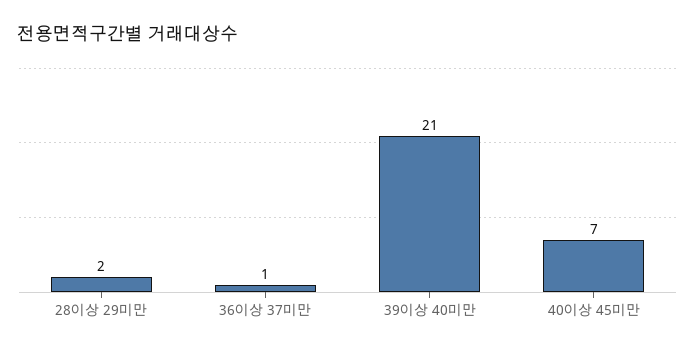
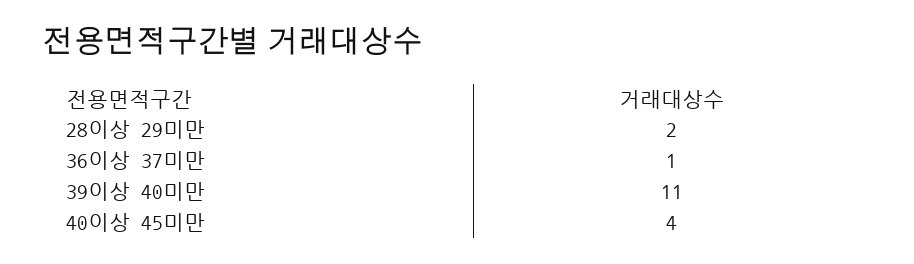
39이상 40미만: 21 -> 11
40이상 45미만: 7 -> 4

